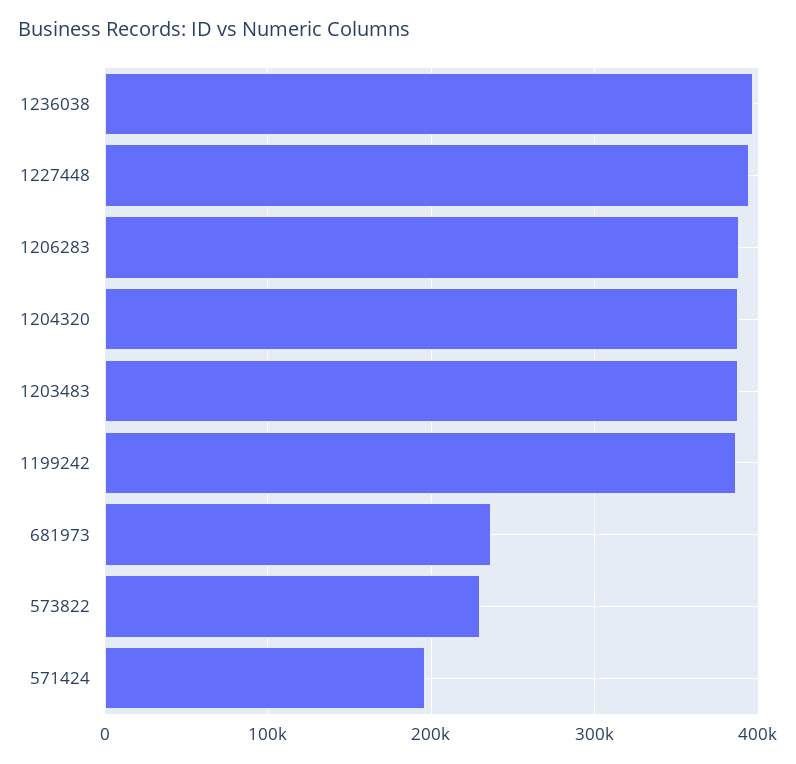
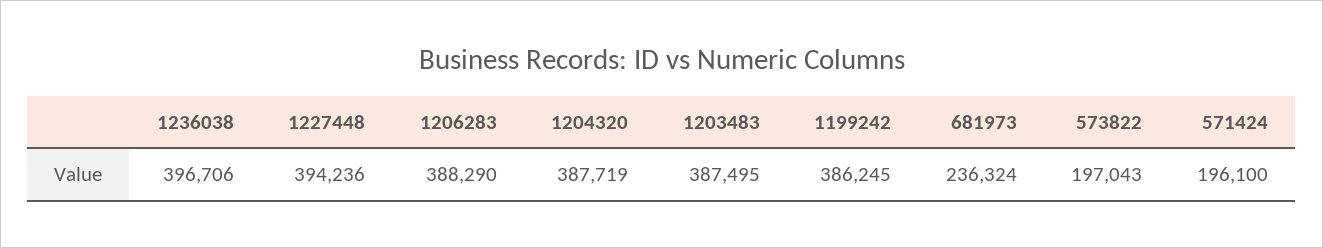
573822: 230000 -> 197043

